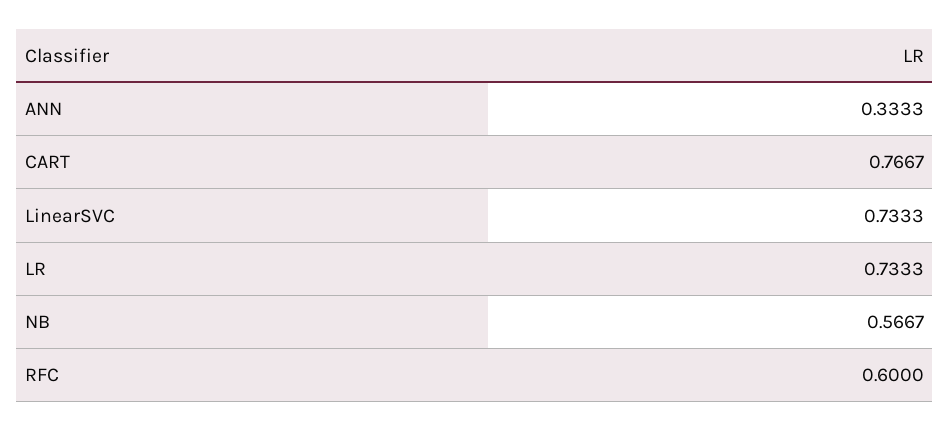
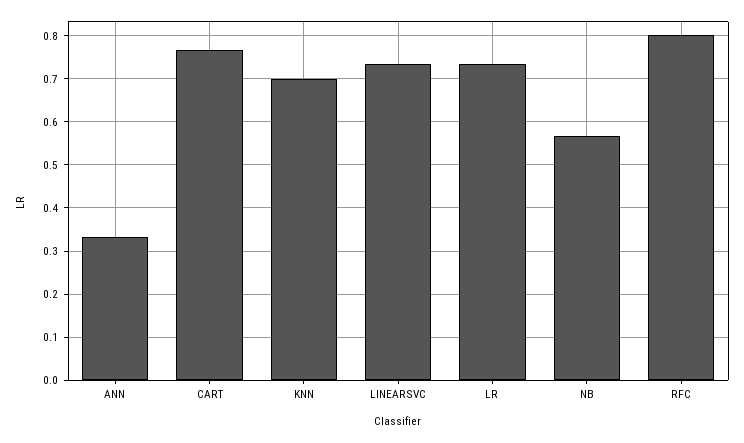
RFC: 0.6 -> 0.8
KNN: none -> 0.7

